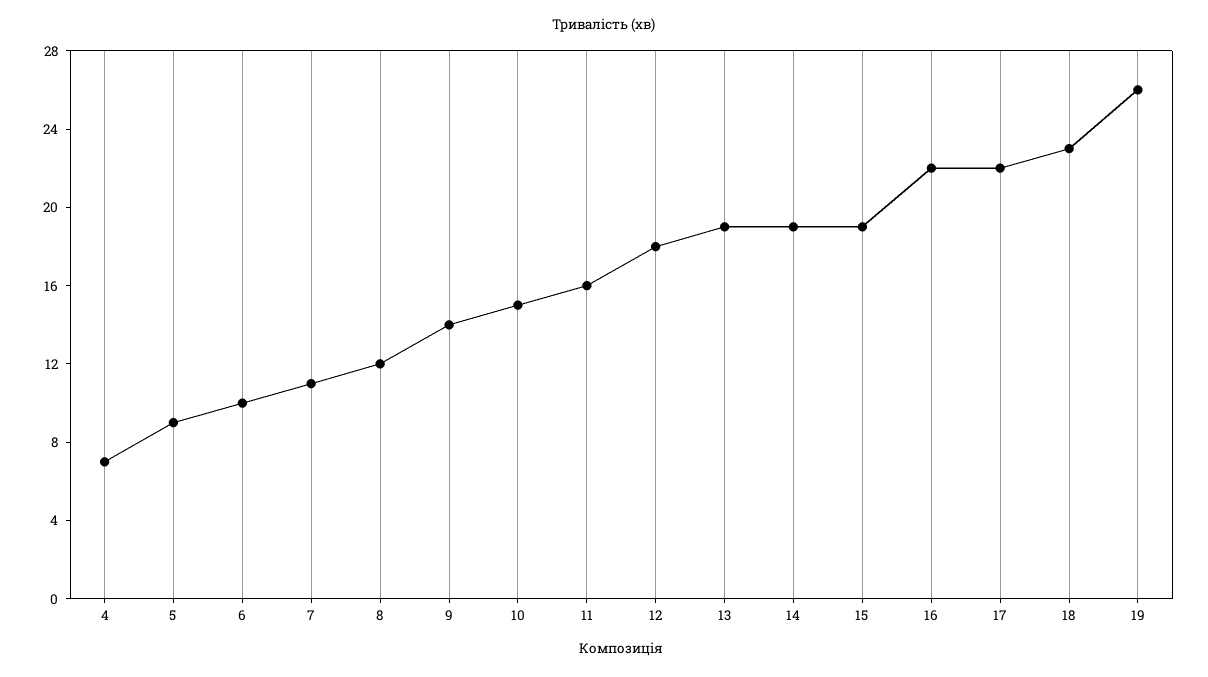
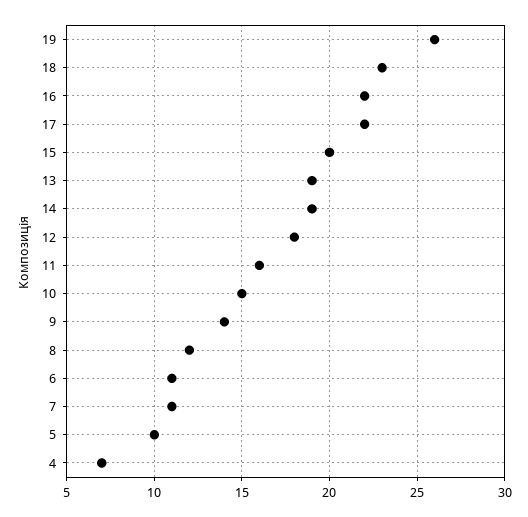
5: 9 -> 10
6: 10 -> 11
15: 19 -> 20

